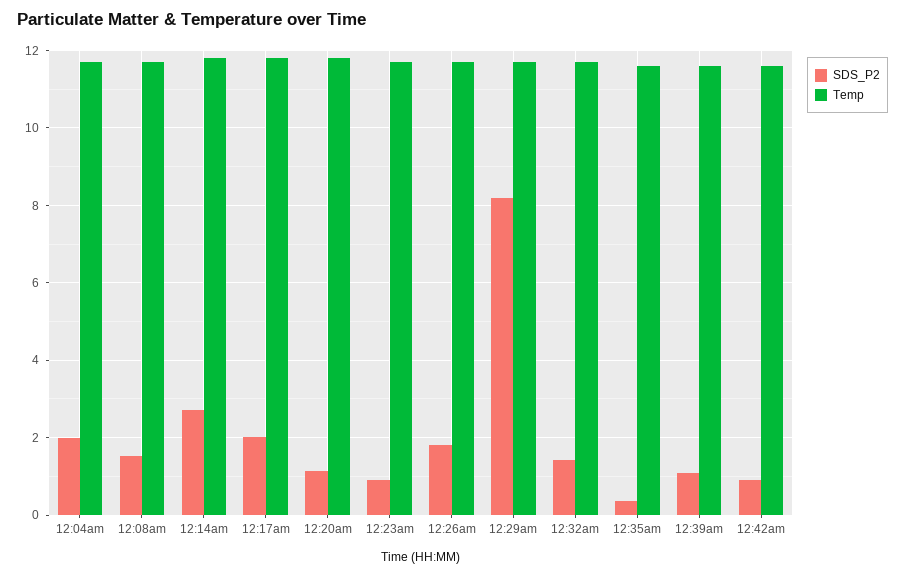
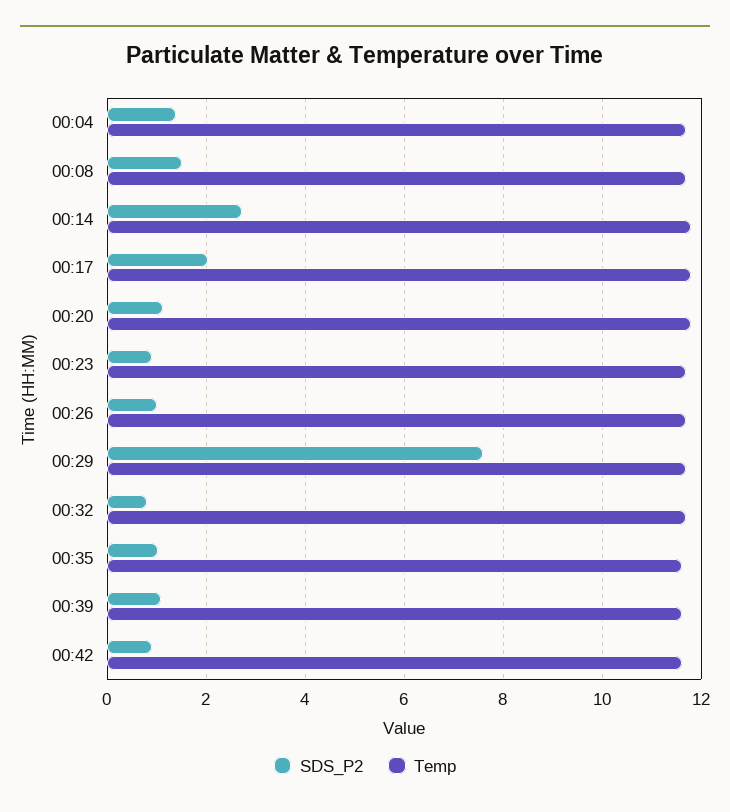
SDS_P2, 12:04am: 2 -> 1.4
SDS_P2, 12:26am: 1.8 -> 1
SDS_P2, 12:29am: 8.2 -> 7.6
SDS_P2, 12:32am: 1.4 -> 0.8
SDS_P2, 12:35am: 0.4 -> 1

